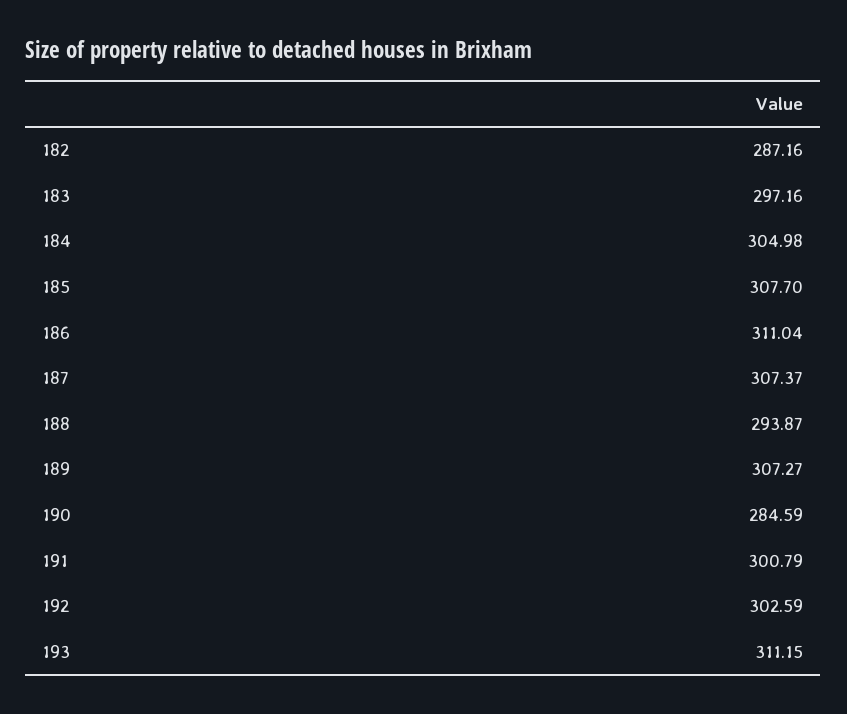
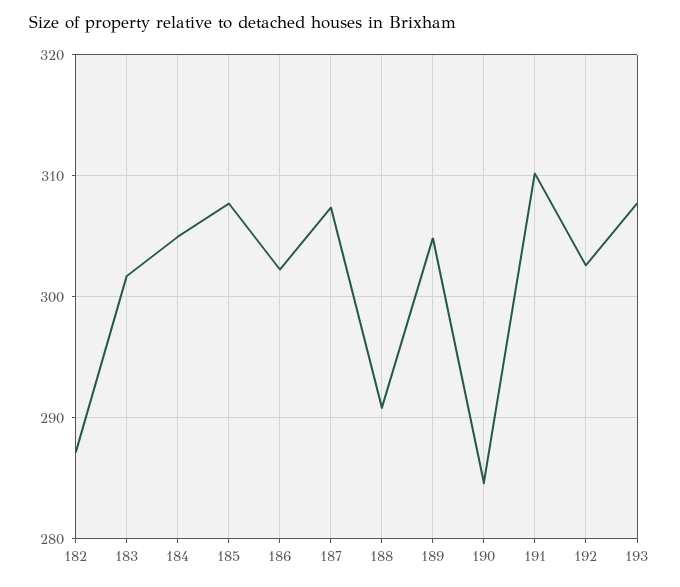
183: 297.16 -> 302
186: 311.04 -> 302
188: 293.87 -> 291
189: 307.27 -> 305
191: 300.79 -> 310
193: 311.15 -> 308

